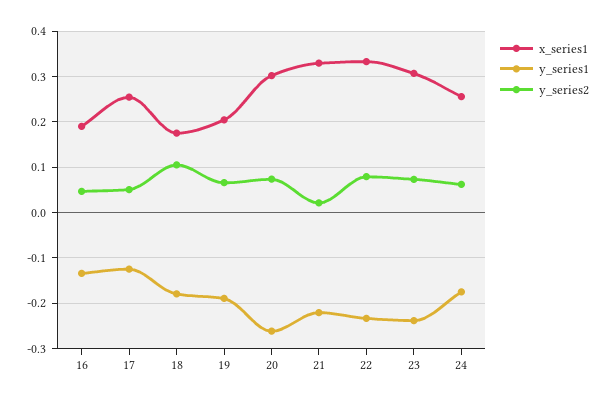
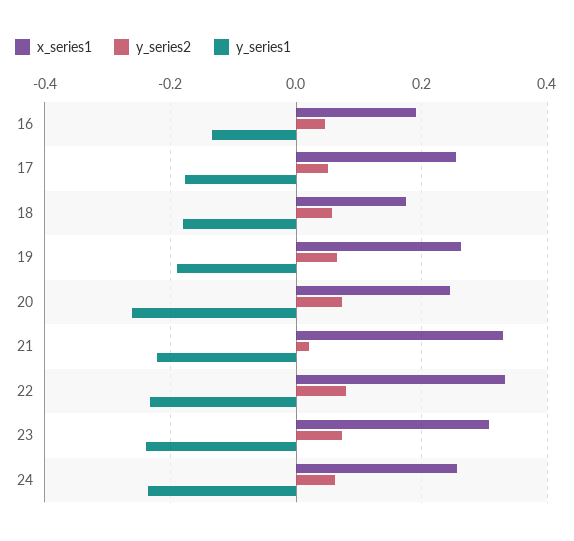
y_series1, 17: -0.12 -> -0.18
y_series2, 18: 0.1 -> 0.06
x_series1, 19: 0.2 -> 0.26
x_series1, 20: 0.3 -> 0.24
y_series1, 24: -0.18 -> -0.24

